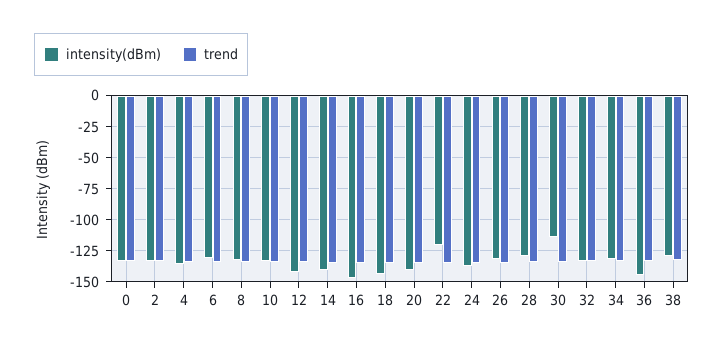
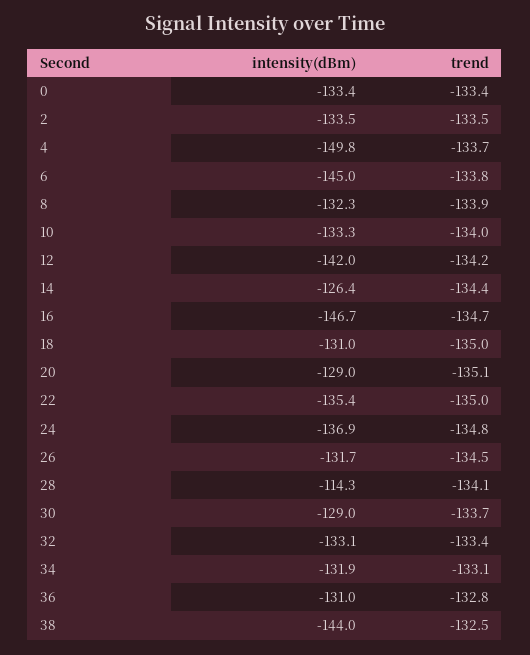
intensity(dBm), 4: -135 -> -149.8
intensity(dBm), 6: -130 -> -145
intensity(dBm), 14: -140 -> -126.4
intensity(dBm), 18: -145 -> -131
intensity(dBm), 20: -140 -> -129
intensity(dBm), 22: -120 -> -135.4
intensity(dBm), 28: -130 -> -114.3
intensity(dBm), 30: -115 -> -129
intensity(dBm), 36: -145 -> -131
intensity(dBm), 38: -130 -> -144

